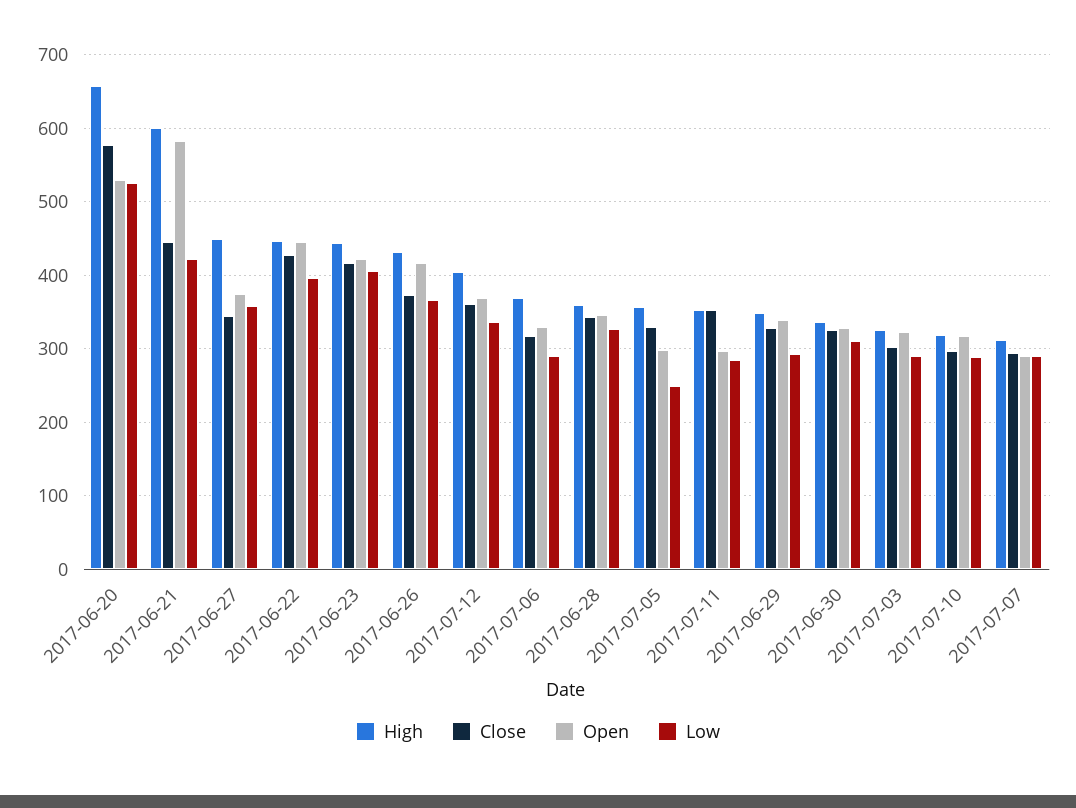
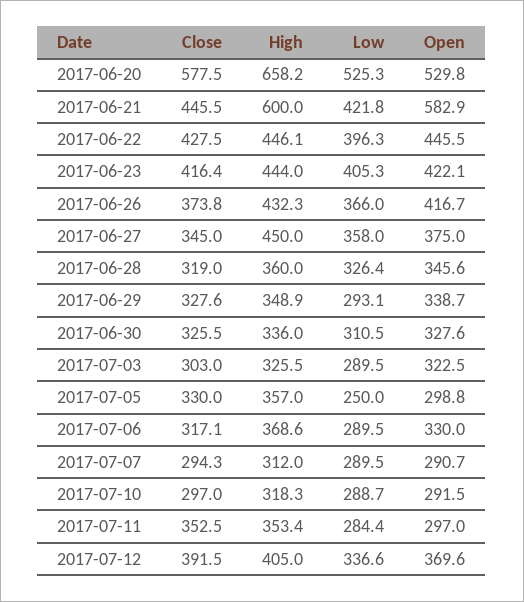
Close, 2017-07-12: 360 -> 391.5
Close, 2017-06-28: 340 -> 319
Open, 2017-07-10: 320 -> 291.5

